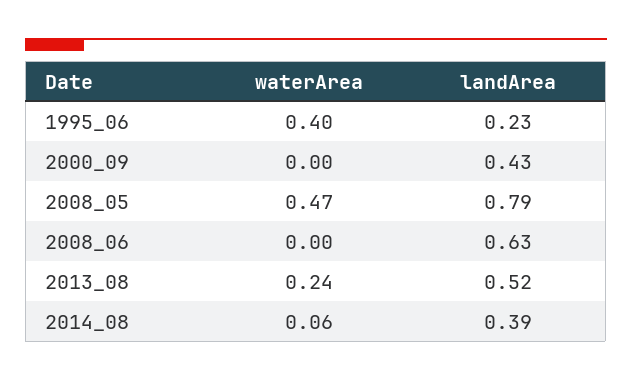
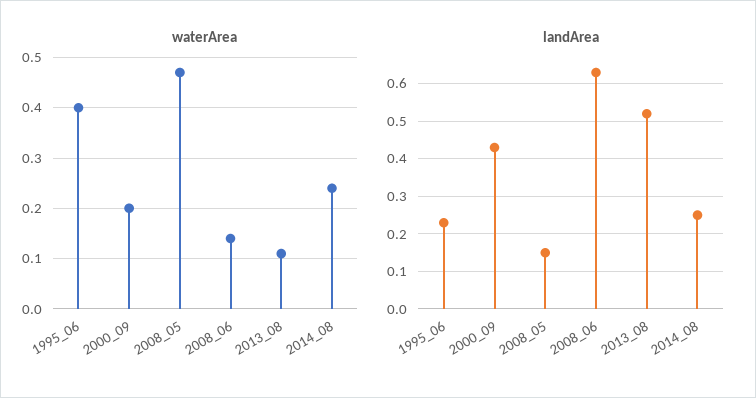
waterArea, 2000_09: 0 -> 0.2
landArea, 2008_05: 0.79 -> 0.15
waterArea, 2008_06: 0 -> 0.15
waterArea, 2013_08: 0.24 -> 0.1
waterArea, 2014_08: 0.06 -> 0.25
landArea, 2014_08: 0.39 -> 0.25

